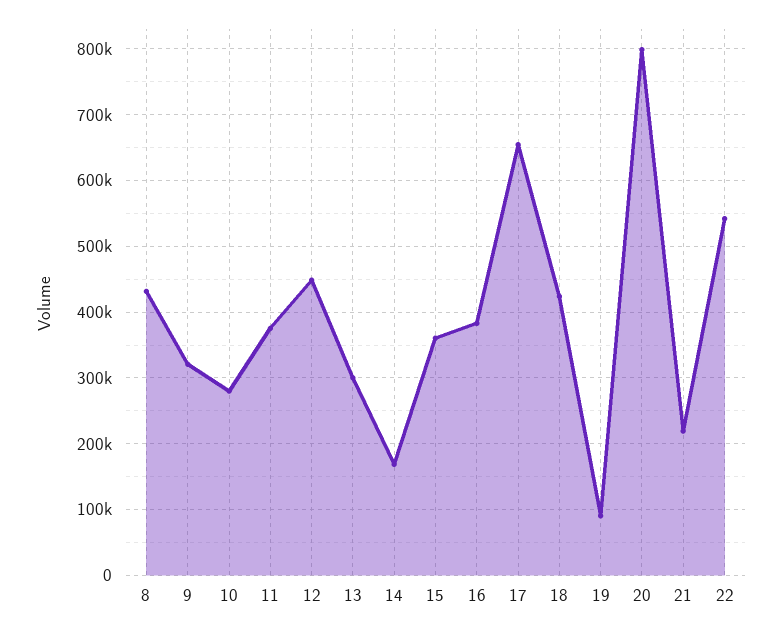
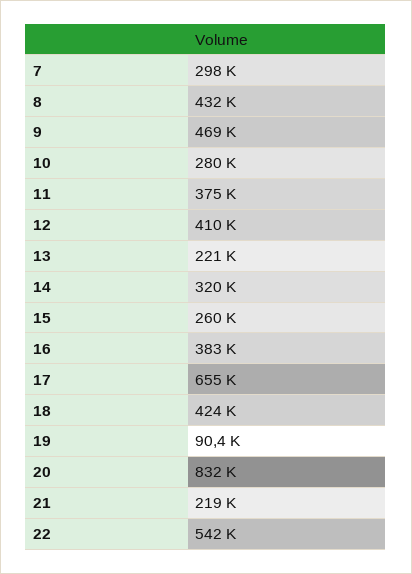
9: 320000 -> 469000
12: 450000 -> 410000
13: 300000 -> 221000
14: 170000 -> 320000
15: 360000 -> 260000
20: 800000 -> 832000
7: none -> 298000

